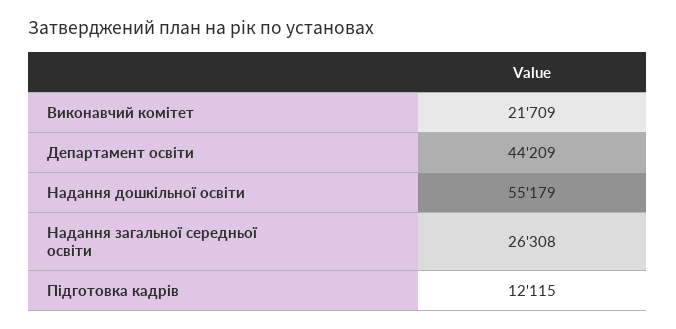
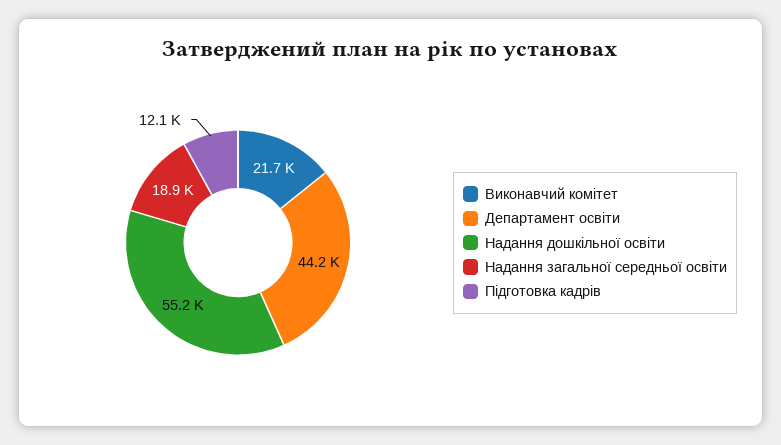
Надання загальної середньої освіти: 26308 -> 18900

